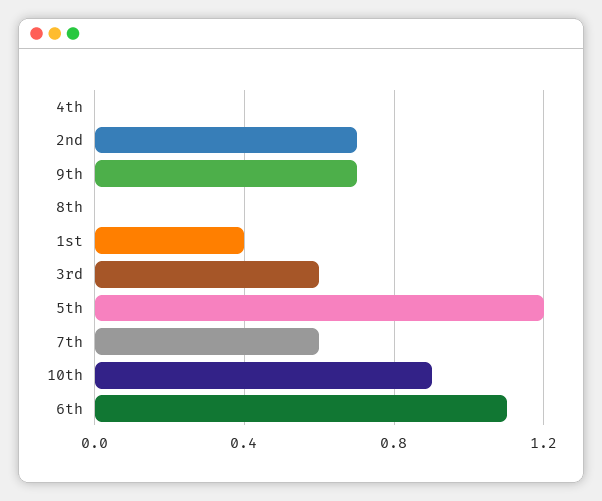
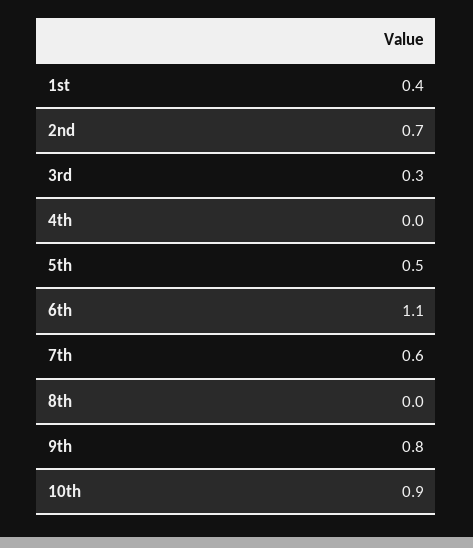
9th: 0.7 -> 0.8
3rd: 0.6 -> 0.3
5th: 1.2 -> 0.5

